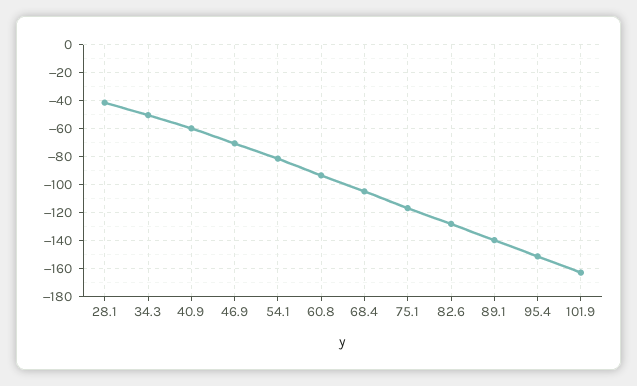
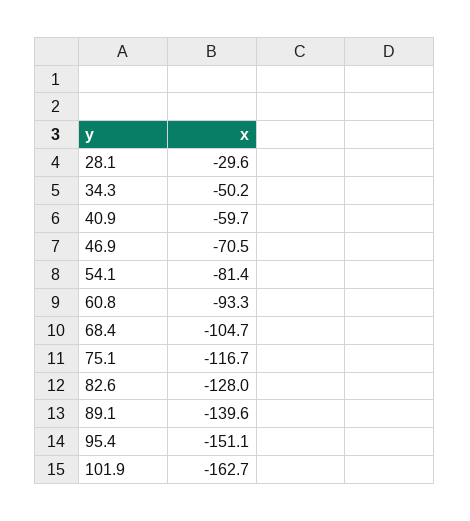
28.1: -40 -> -29.6

